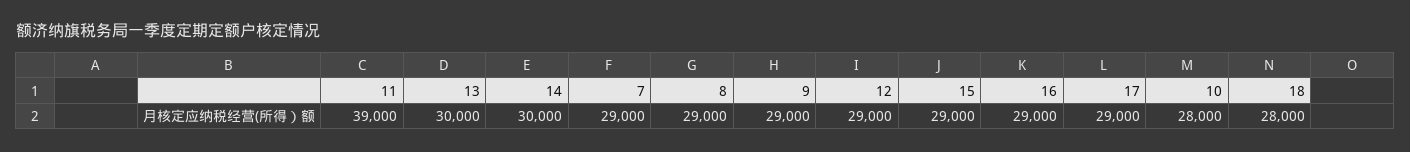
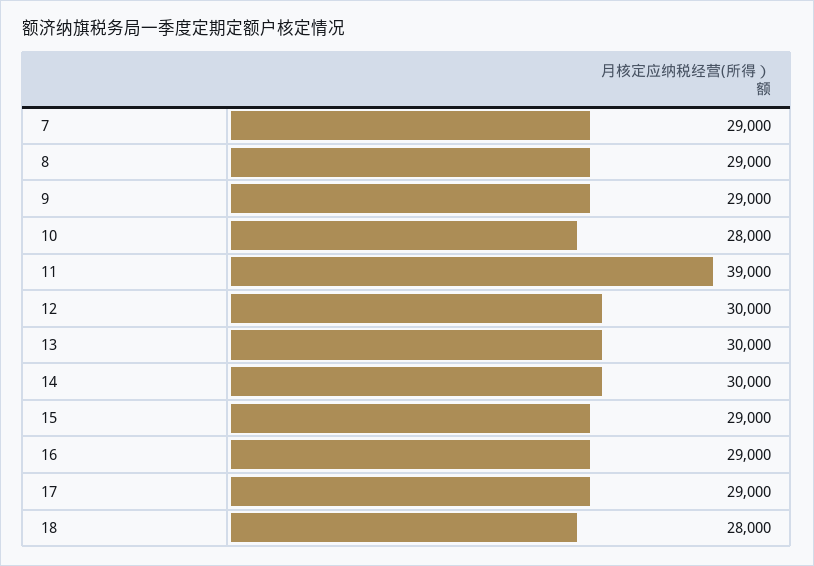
12: 29000 -> 30000

